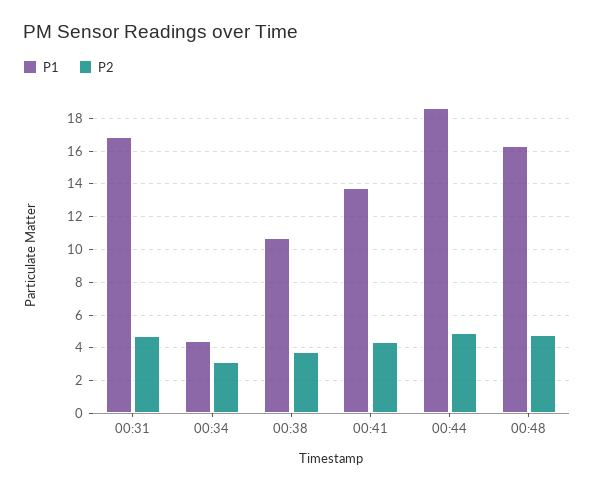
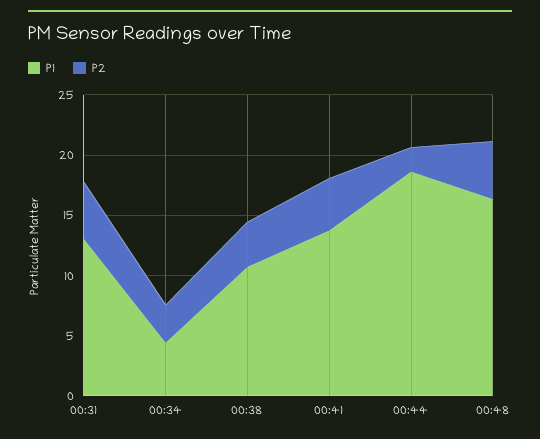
P1, 00:31: 17 -> 13
P2, 00:44: 5 -> 2

